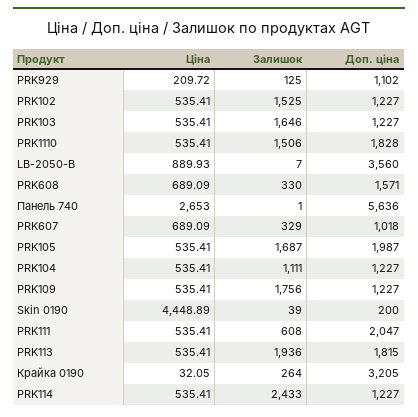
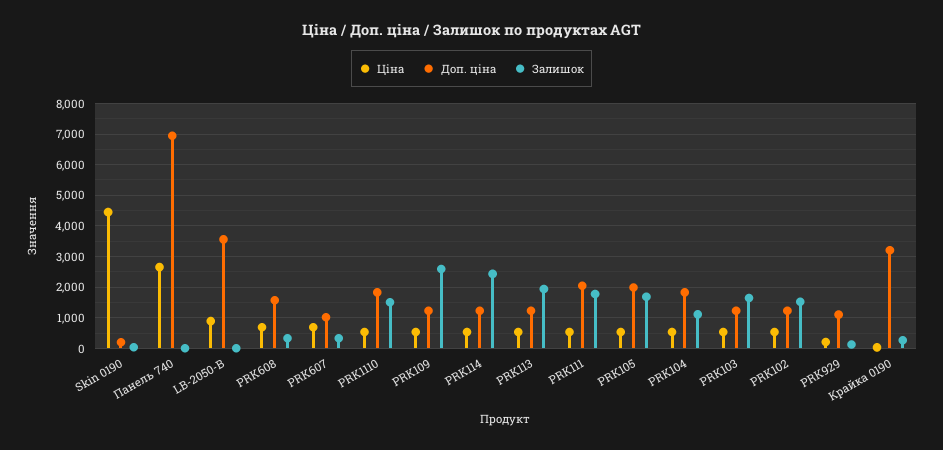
Доп. ціна, Панель 740: 5636 -> 7000
Доп. ціна, PRK104: 1227 -> 1800
Залишок, PRK109: 1756 -> 2600
Залишок, PRK111: 608 -> 1800
Доп. ціна, PRK113: 1815 -> 1200

